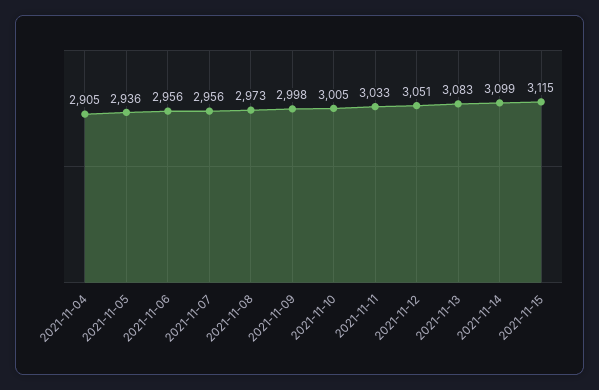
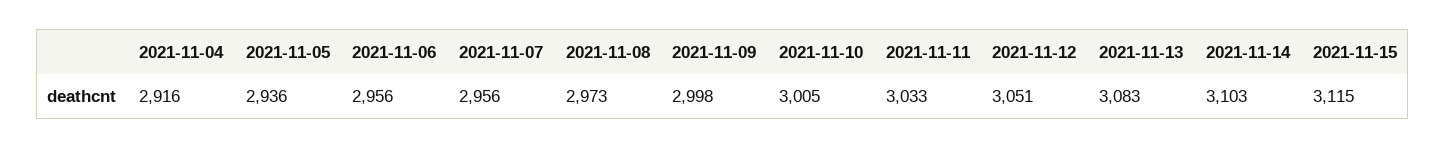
2021-11-04: 2905 -> 2916
2021-11-14: 3099 -> 3103

